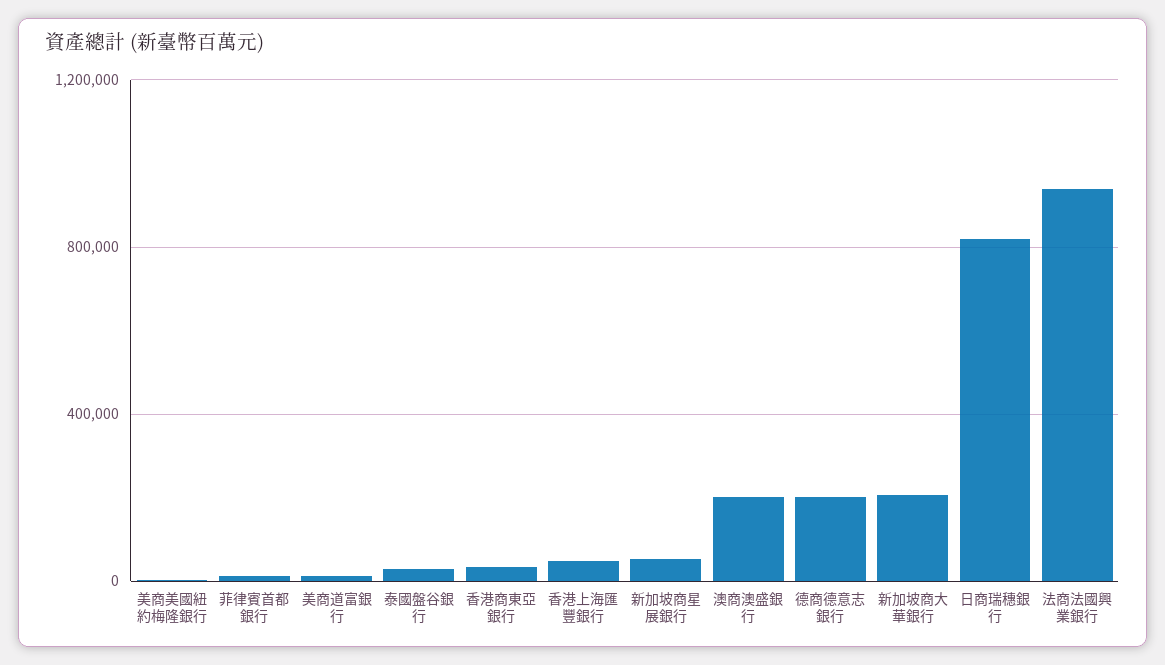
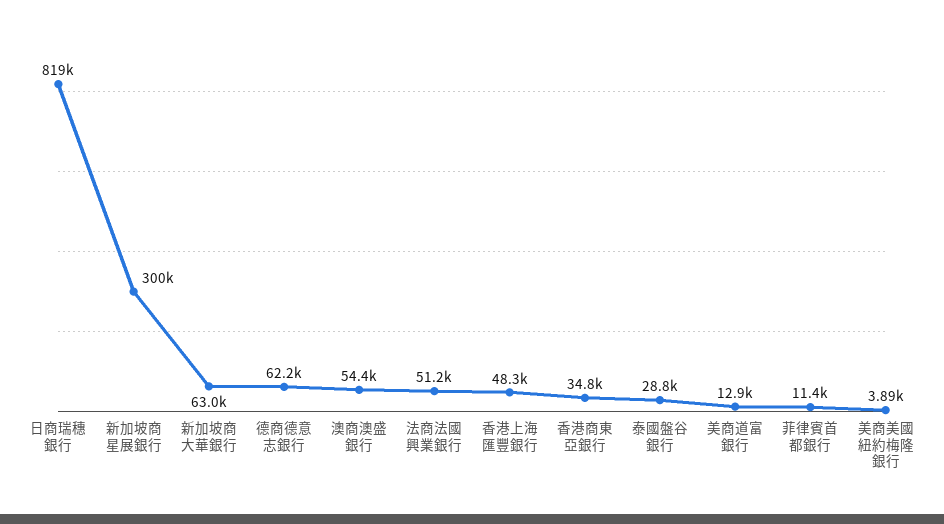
新加坡商星展銀行: 50000 -> 300000
澳商澳盛銀行: 200000 -> 54400
德商德意志銀行: 200000 -> 62200
新加坡商大華銀行: 200000 -> 63000
法商法國興業銀行: 950000 -> 51200

